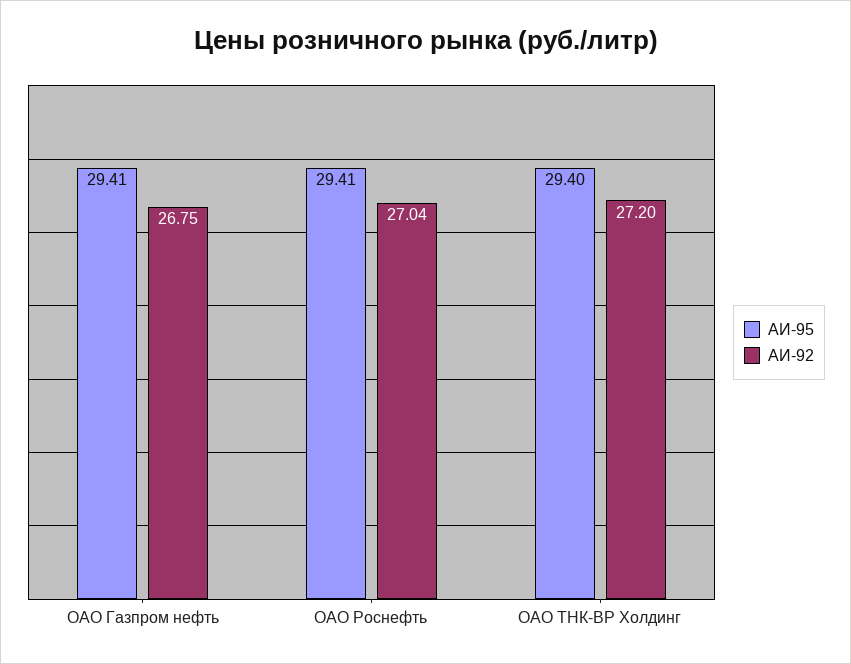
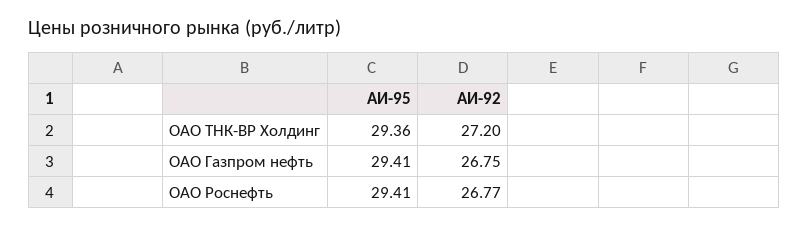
АИ-92, ОАО Роснефть: 27.04 -> 26.77
АИ-95, ОАО ТНК-ВР Холдинг: 29.4 -> 29.36

